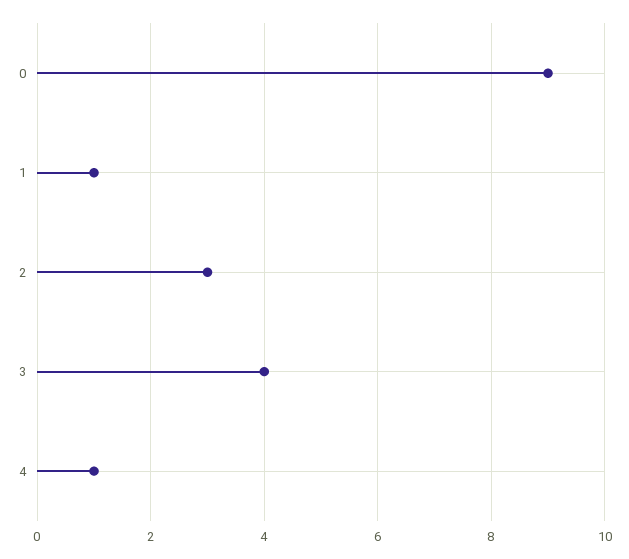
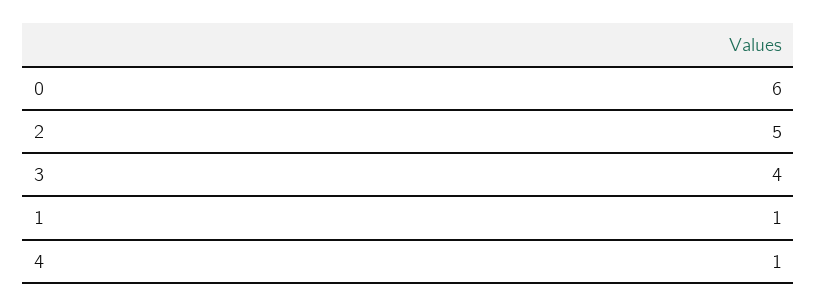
0: 9 -> 6
2: 3 -> 5

